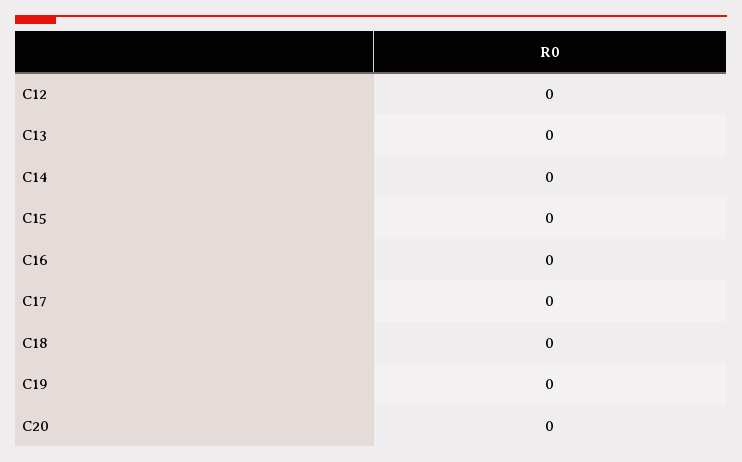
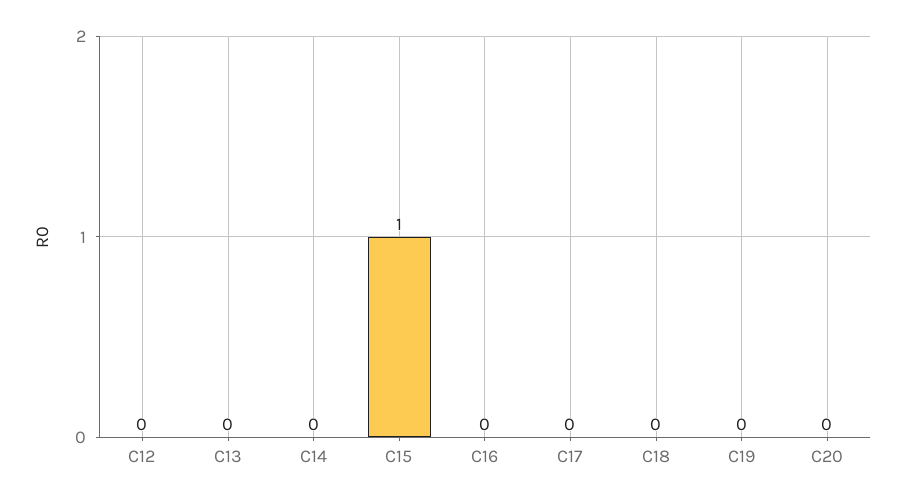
C15: 0 -> 1

